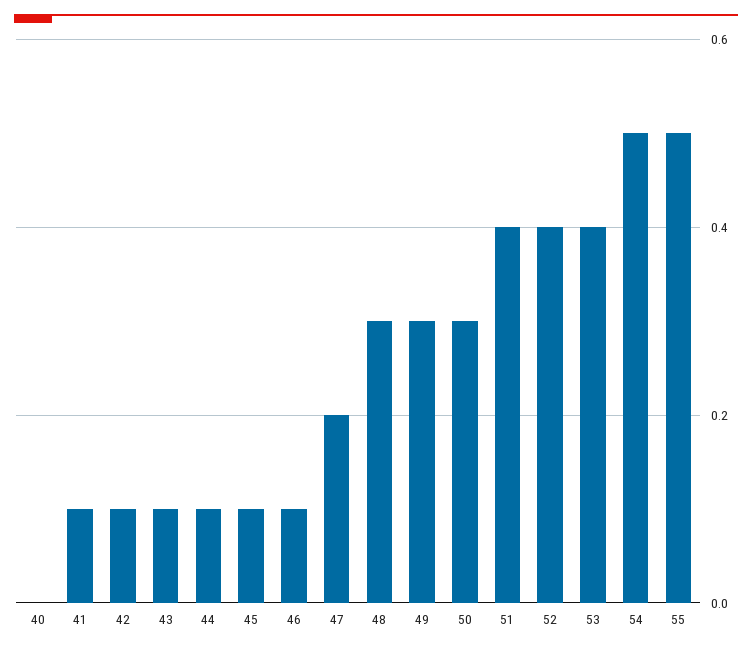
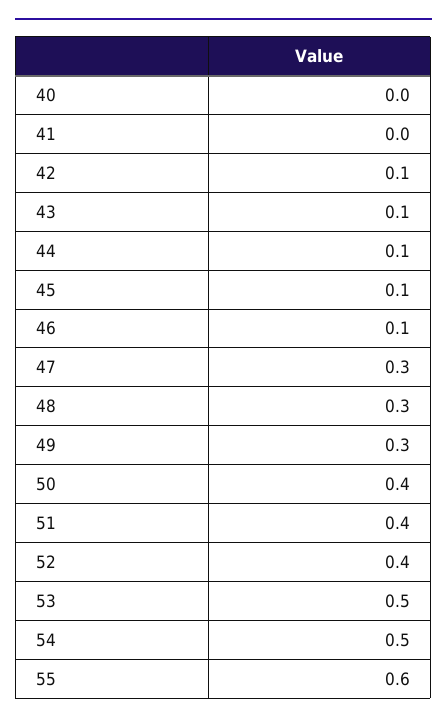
41: 0.1 -> 0
47: 0.2 -> 0.3
50: 0.3 -> 0.4
53: 0.4 -> 0.5
55: 0.5 -> 0.6

